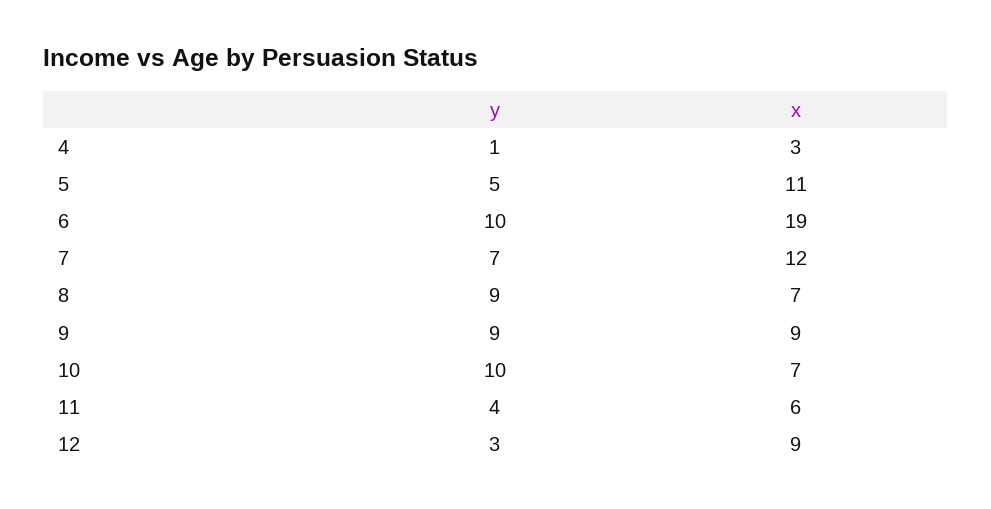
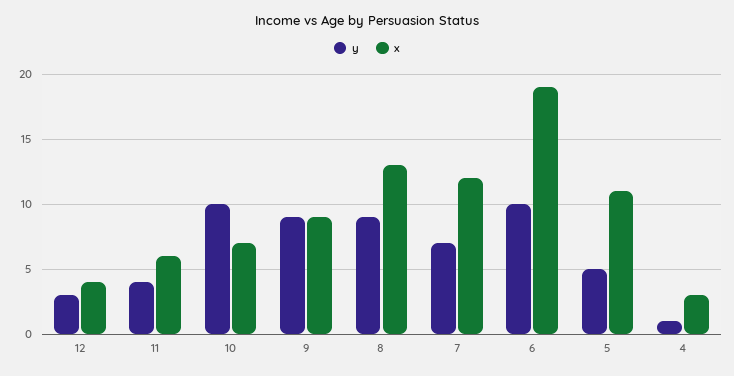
x, 8: 7 -> 13
x, 12: 9 -> 4

